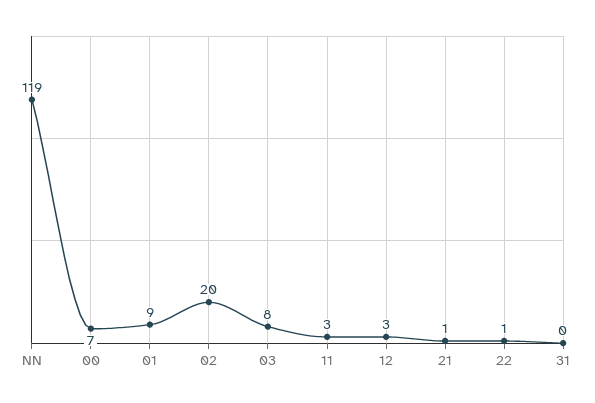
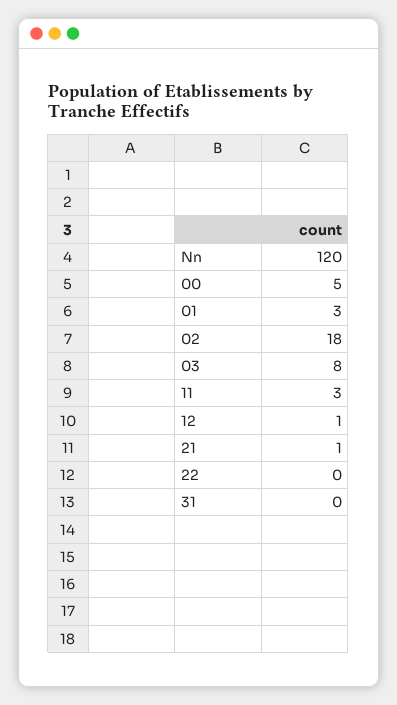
NN: 119 -> 120
00: 7 -> 5
01: 9 -> 3
02: 20 -> 18
12: 3 -> 1
22: 1 -> 0

